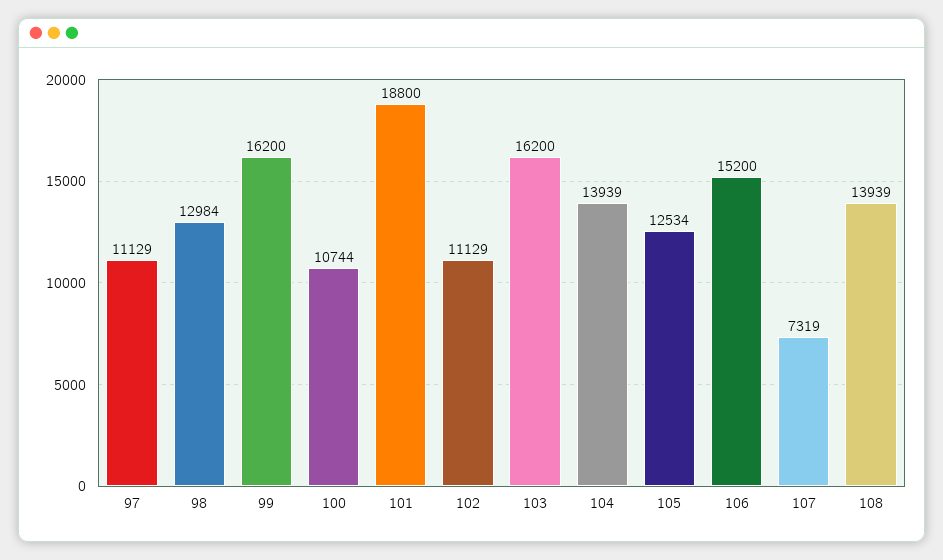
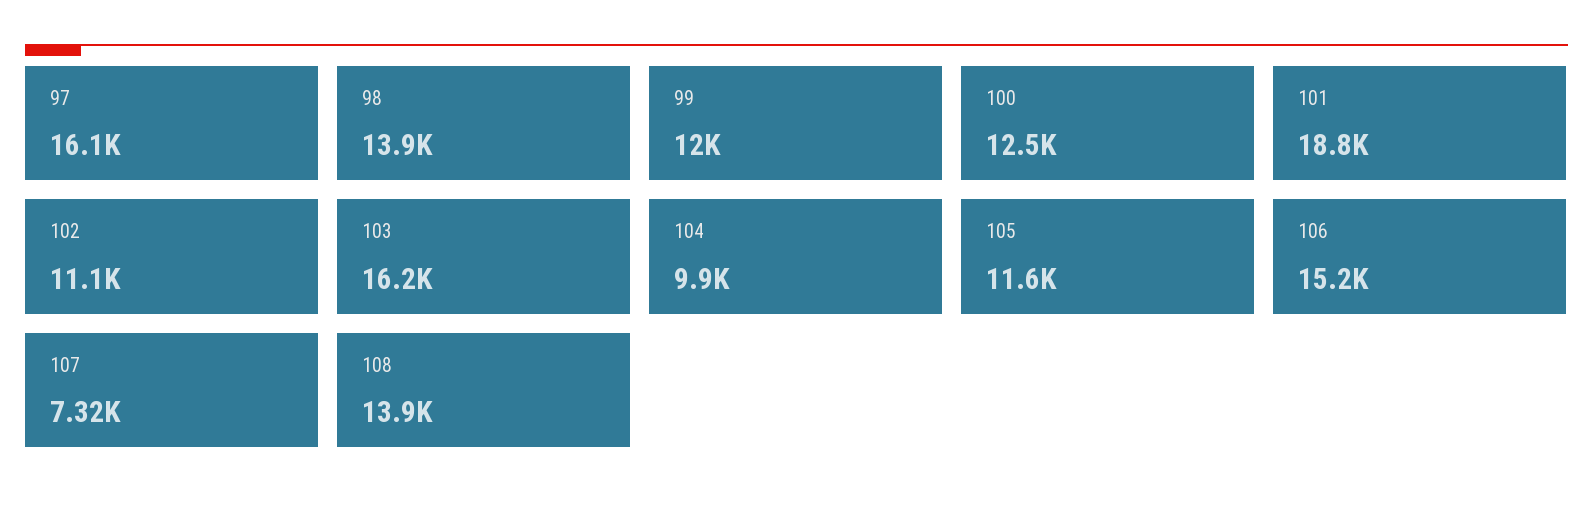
97: 11129 -> 16100
98: 12984 -> 13900
99: 16200 -> 12000
100: 10744 -> 12500
104: 13939 -> 9900
105: 12534 -> 11600

